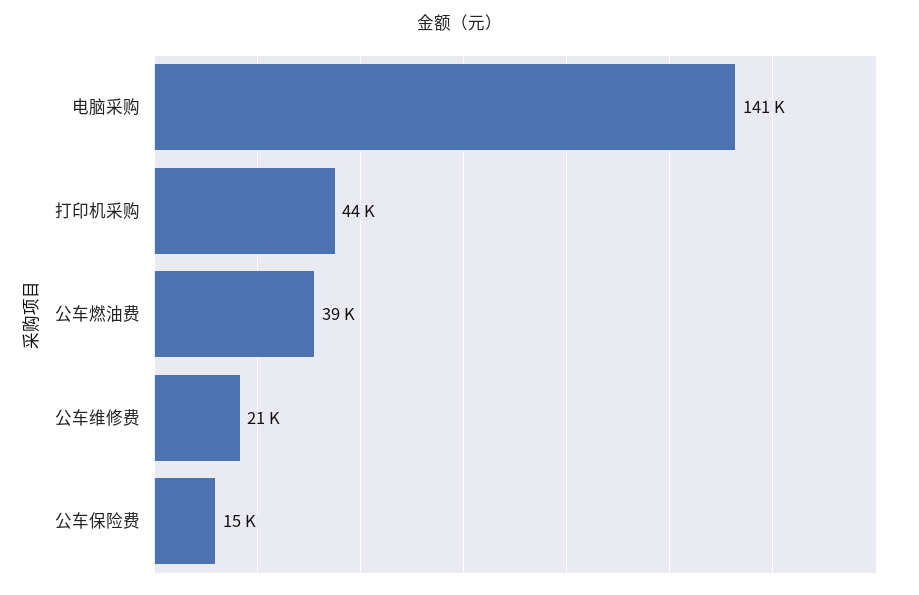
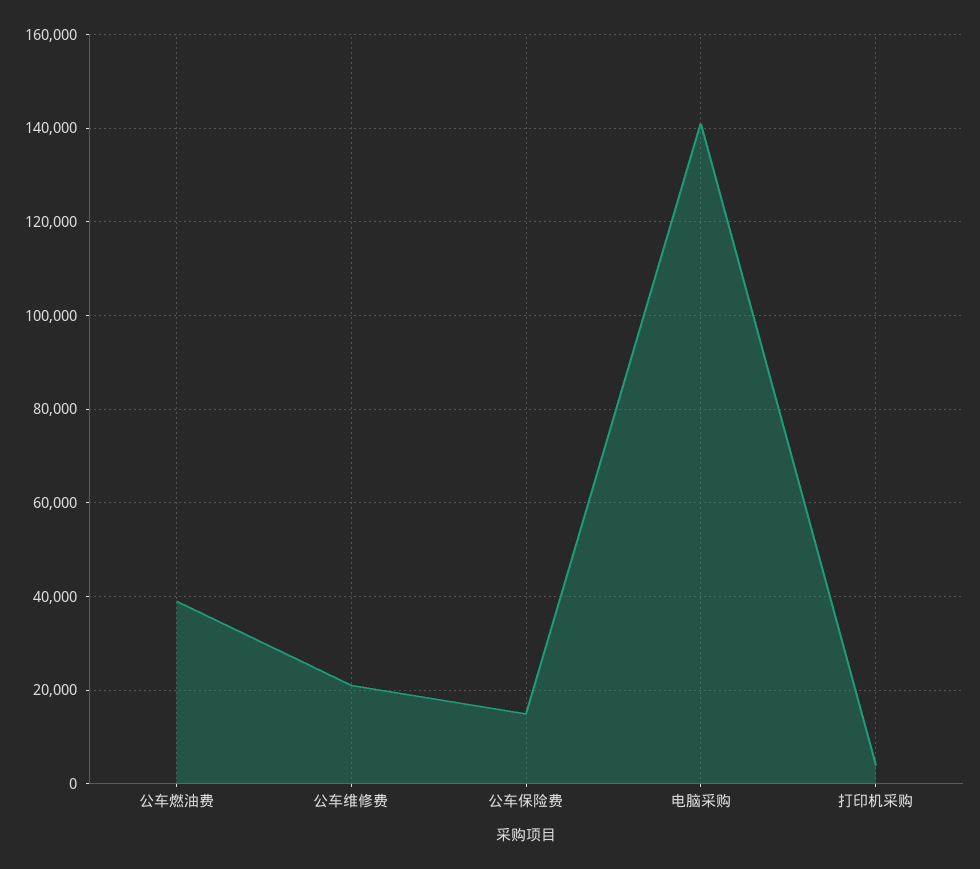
打印机采购: 44000 -> 4000

